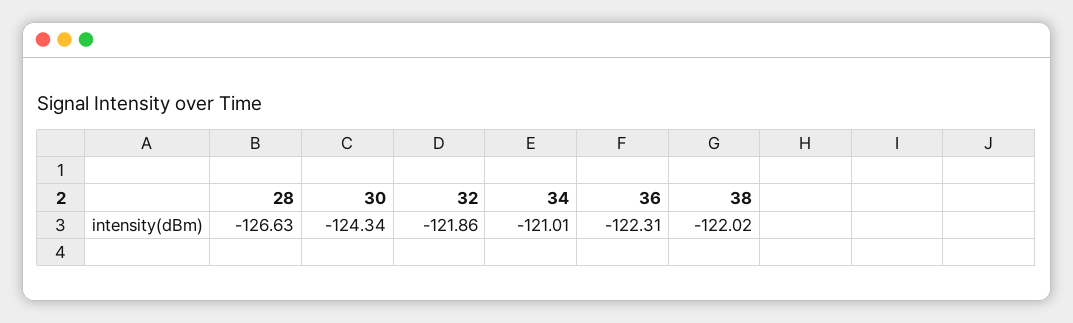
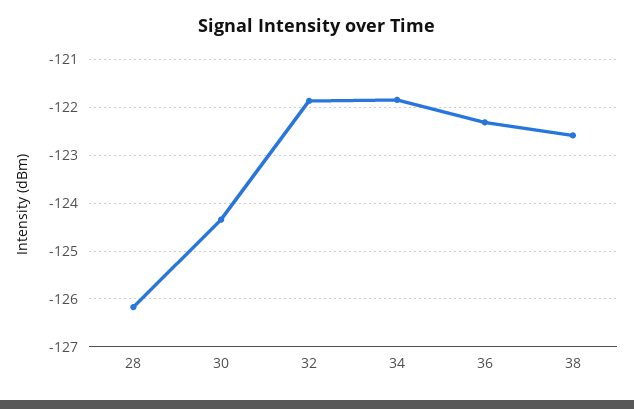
28: -126.63 -> -126.2
34: -121.01 -> -121.8
38: -122.02 -> -122.6

